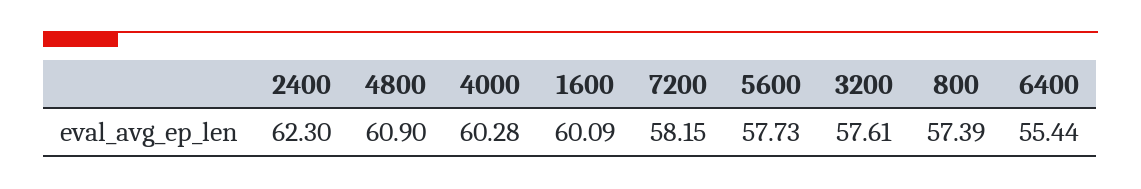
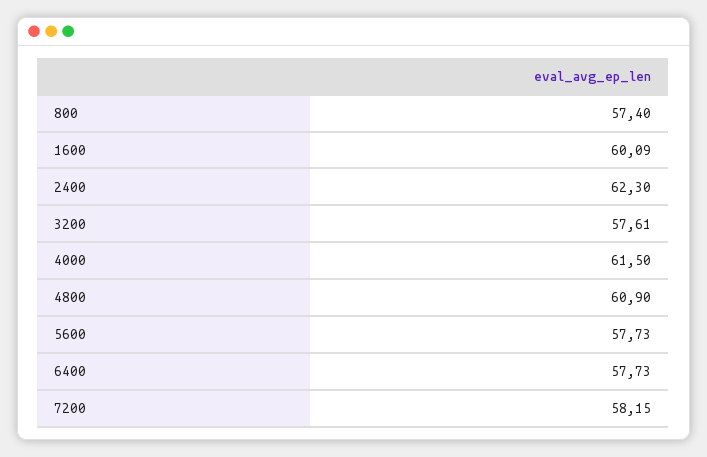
4000: 60.28 -> 61.5
800: 57.39 -> 57.4
6400: 55.44 -> 57.73

